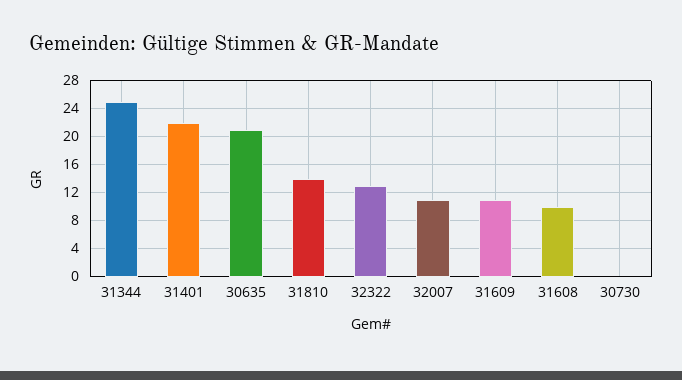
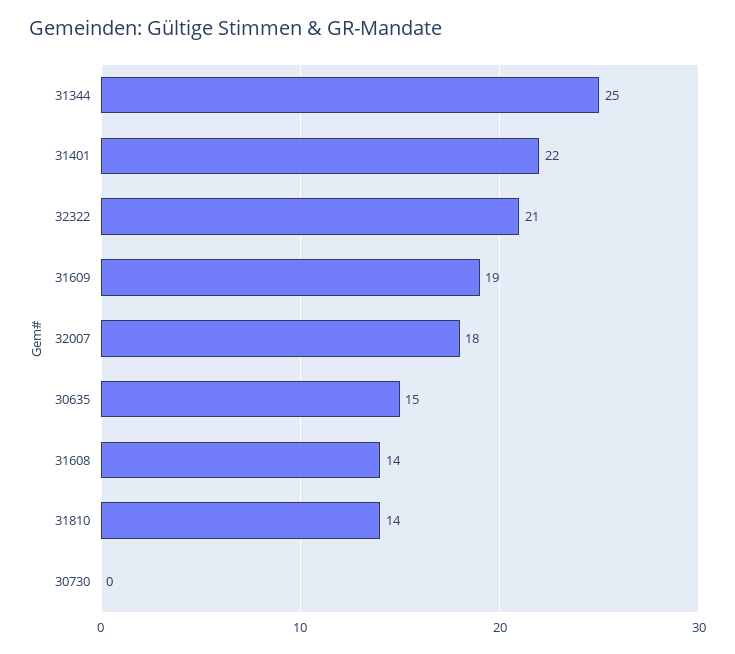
30635: 21 -> 15
32322: 13 -> 21
32007: 11 -> 18
31609: 11 -> 19
31608: 10 -> 14

